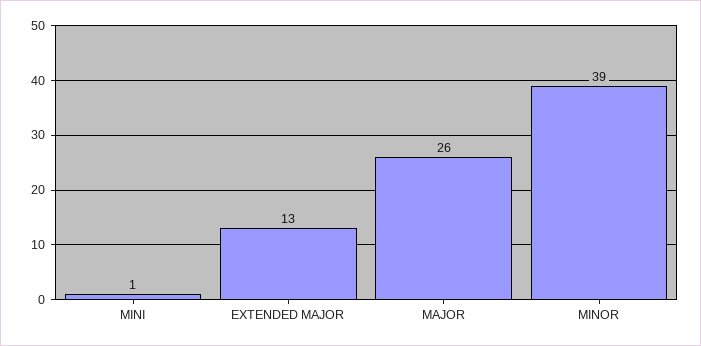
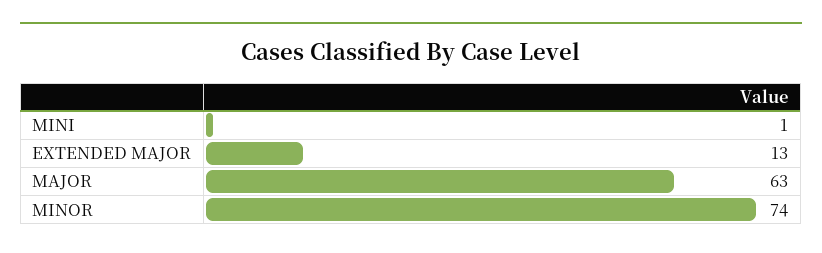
MAJOR: 26 -> 63
MINOR: 39 -> 74

